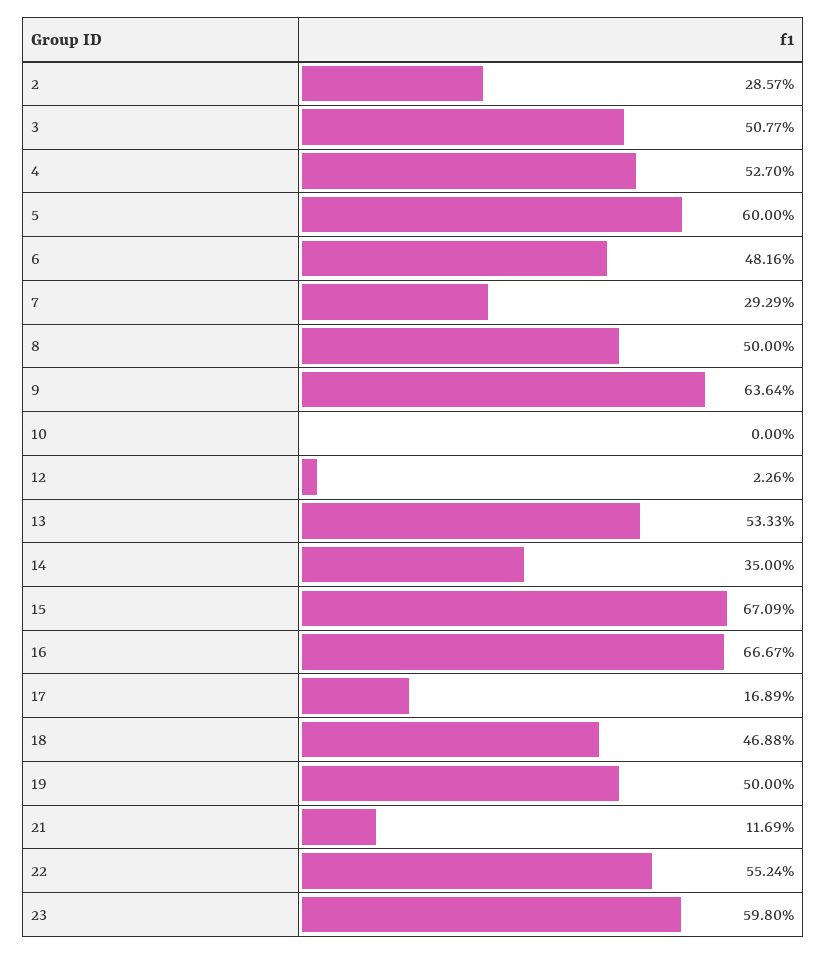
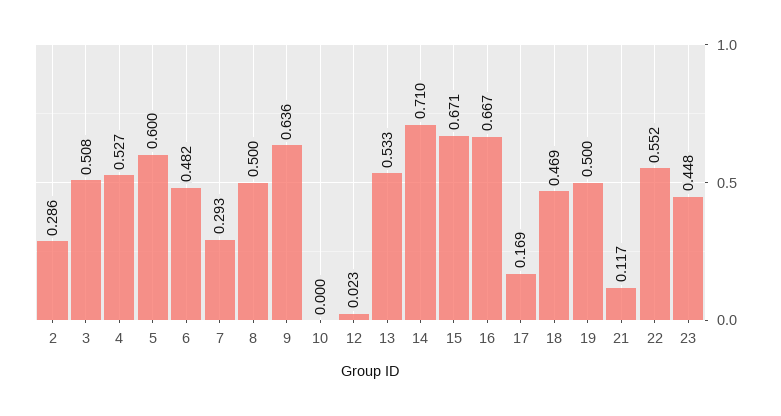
14: 0.35 -> 0.71
23: 0.598 -> 0.448

